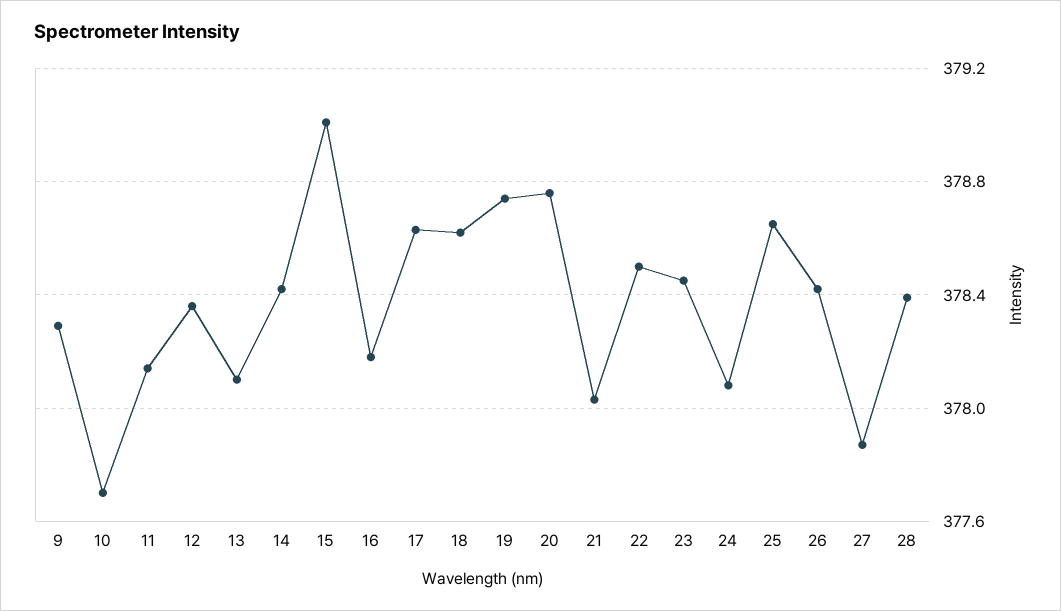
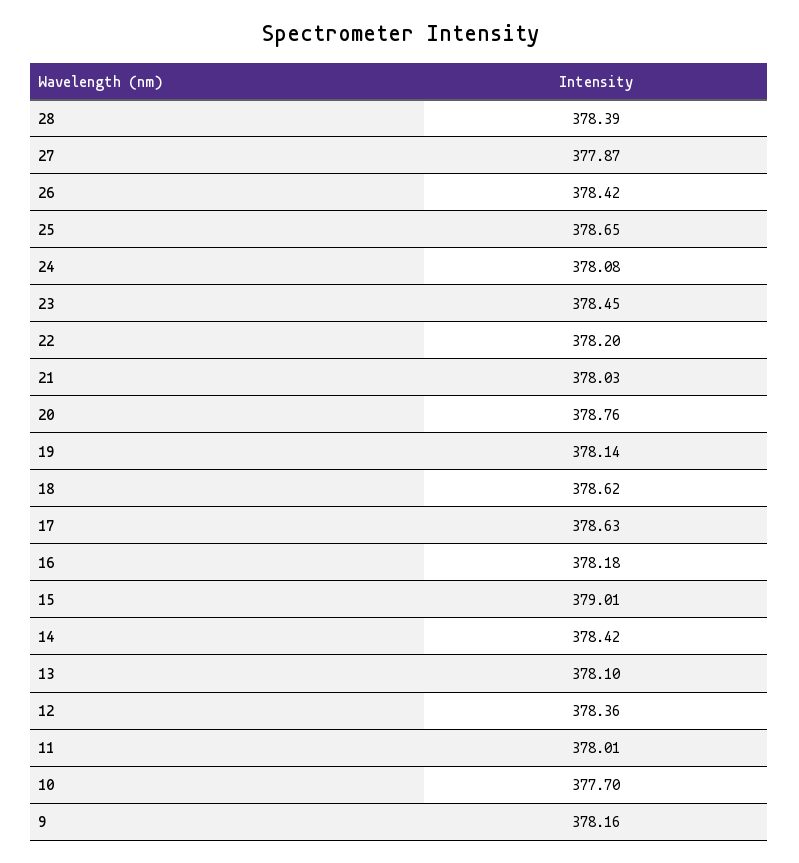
9: 378.3 -> 378.16
11: 378.15 -> 378.01
19: 378.75 -> 378.14
22: 378.5 -> 378.2

